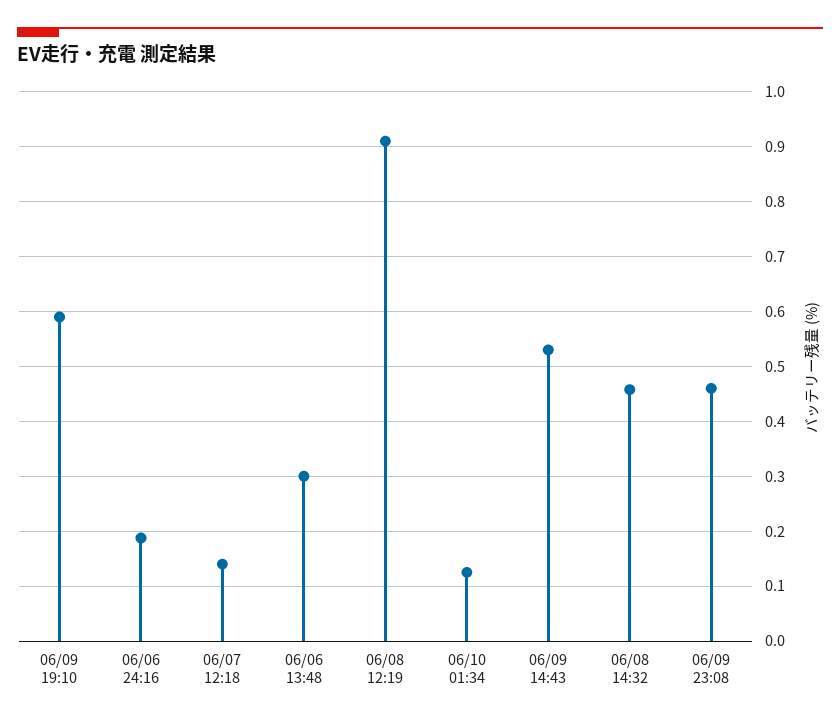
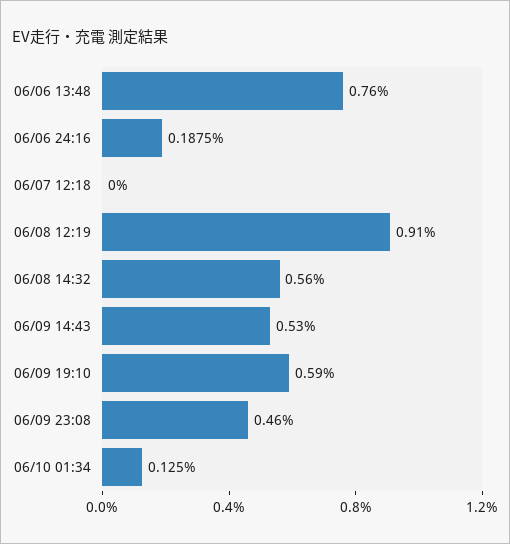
06/07 12:18: 0.14 -> 0
06/06 13:48: 0.3 -> 0.76
06/08 14:32: 0.46 -> 0.56

